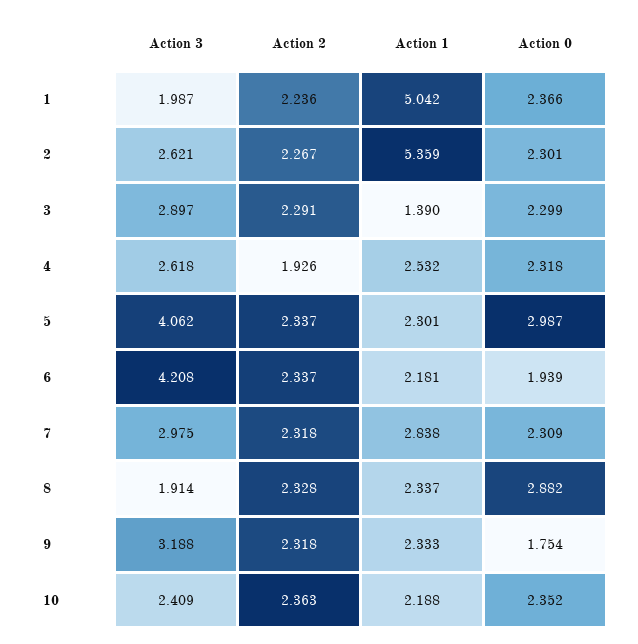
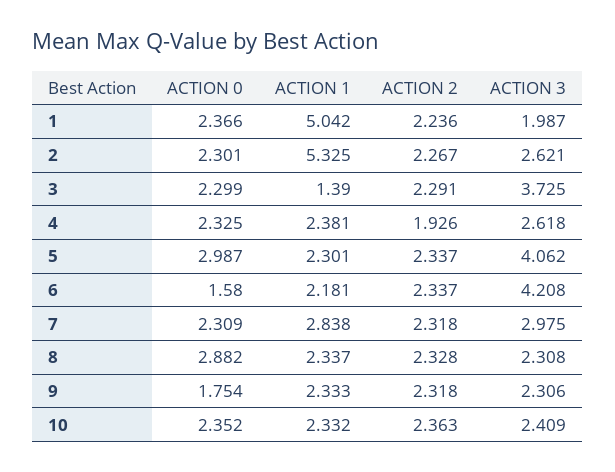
Action 1, 2: 5.359 -> 5.325
Action 3, 3: 2.897 -> 3.725
Action 1, 4: 2.532 -> 2.381
Action 0, 4: 2.318 -> 2.325
Action 0, 6: 1.939 -> 1.58
Action 3, 8: 1.914 -> 2.308
Action 3, 9: 3.188 -> 2.306
Action 1, 10: 2.188 -> 2.332

